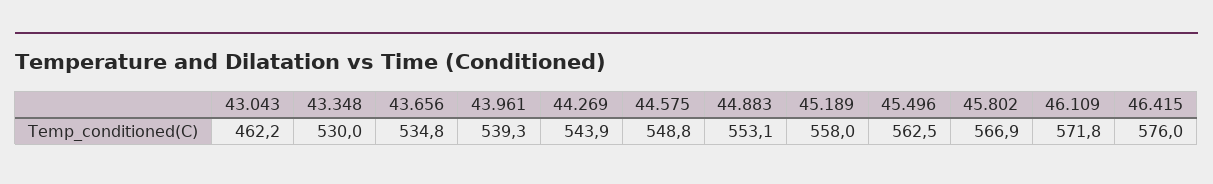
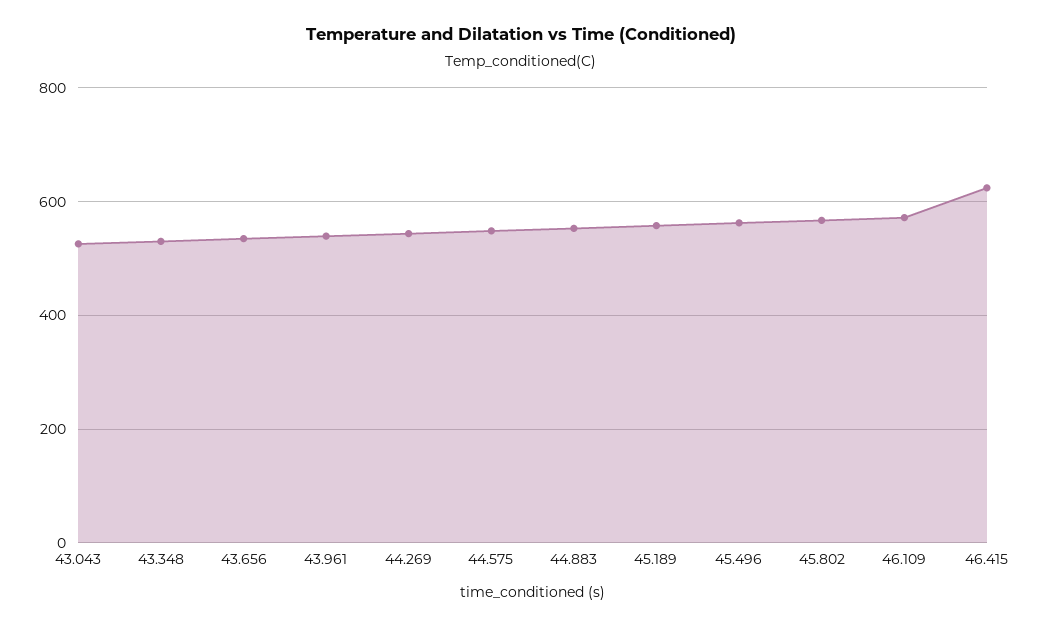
43.043: 462.2 -> 520
46.415: 576 -> 620

